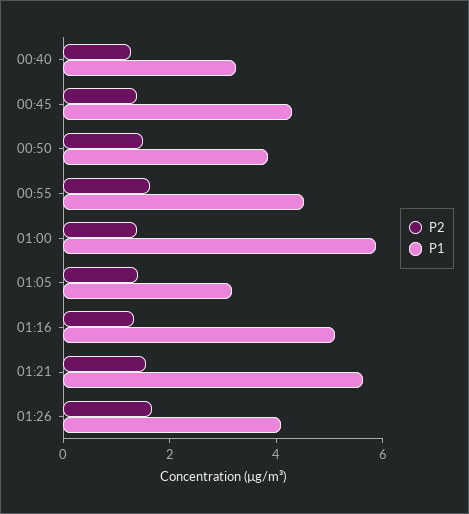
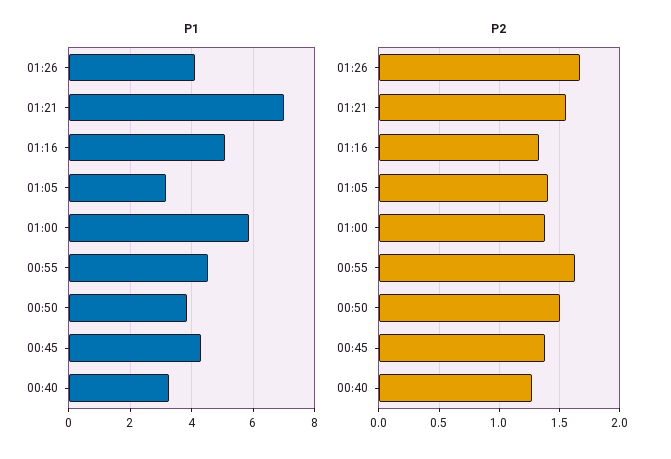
P1, 01:21: 5.5 -> 7

